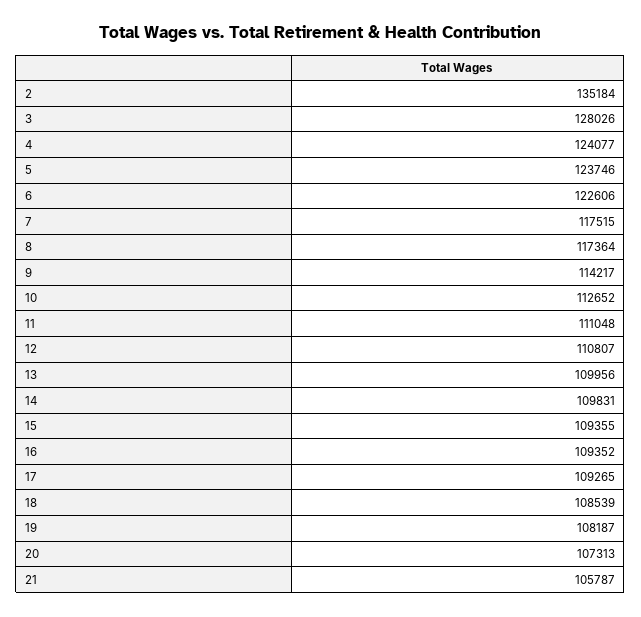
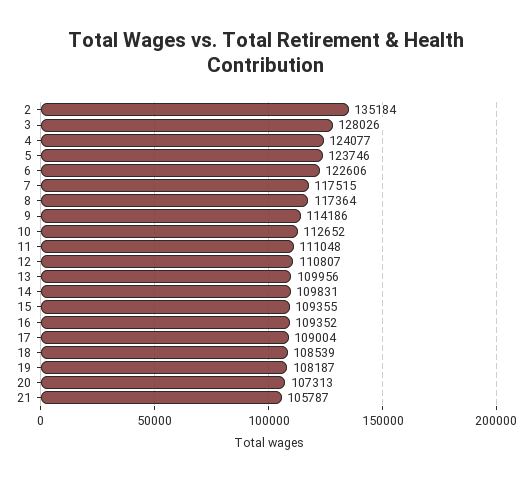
9: 114217 -> 114186
17: 109265 -> 109004

